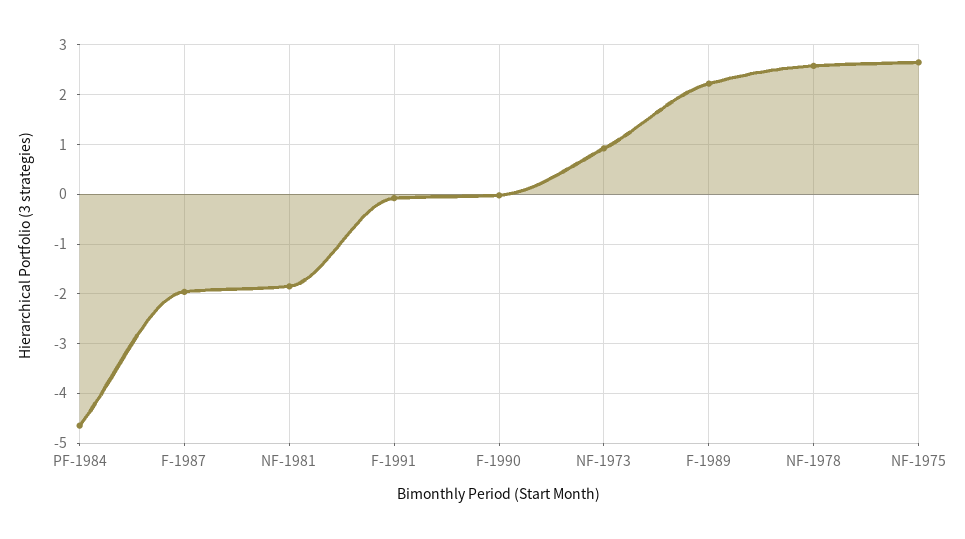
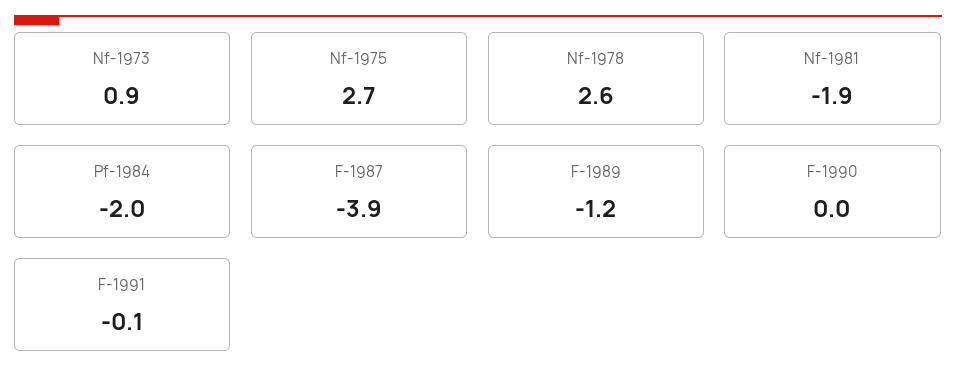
PF-1984: -4.6 -> -2
F-1987: -2 -> -3.9
F-1989: 2.2 -> -1.2

